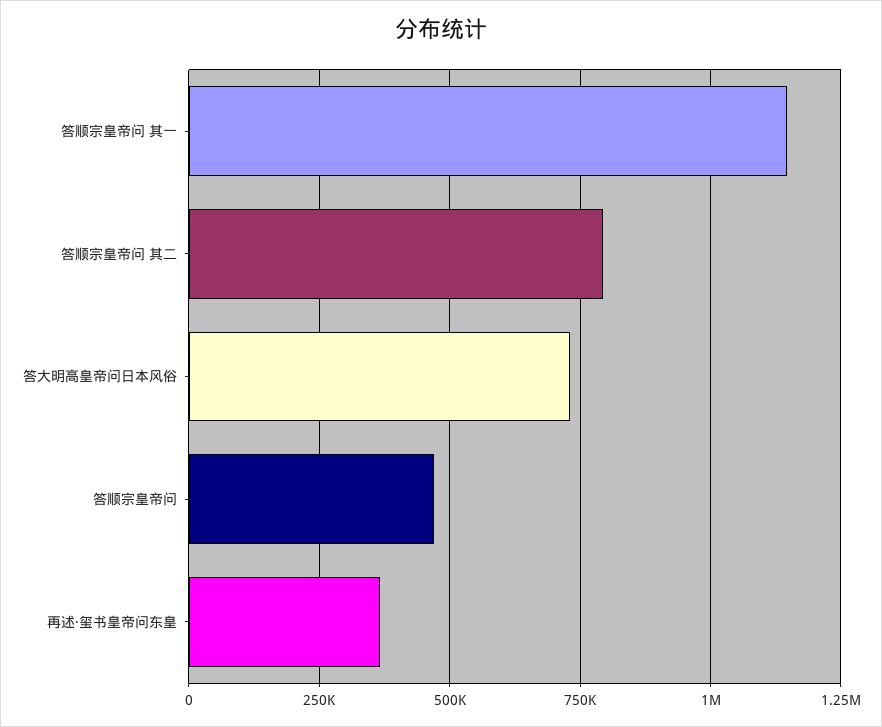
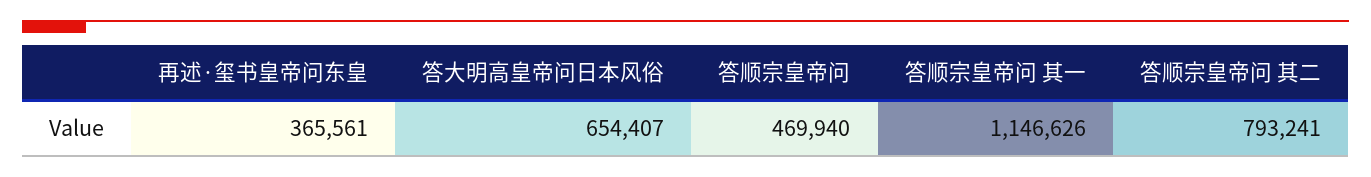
答大明高皇帝问日本风俗: 725000 -> 654407

